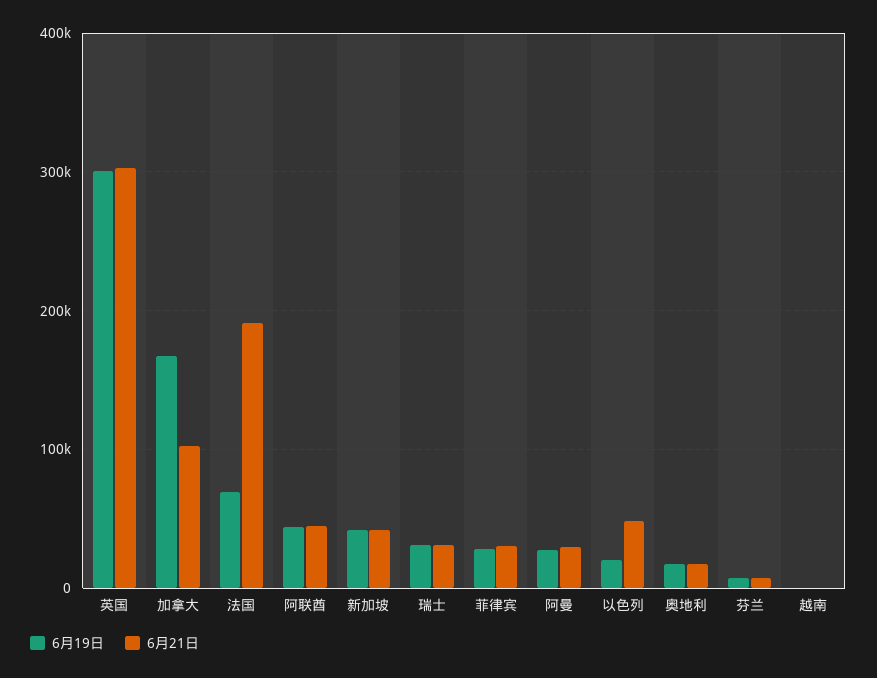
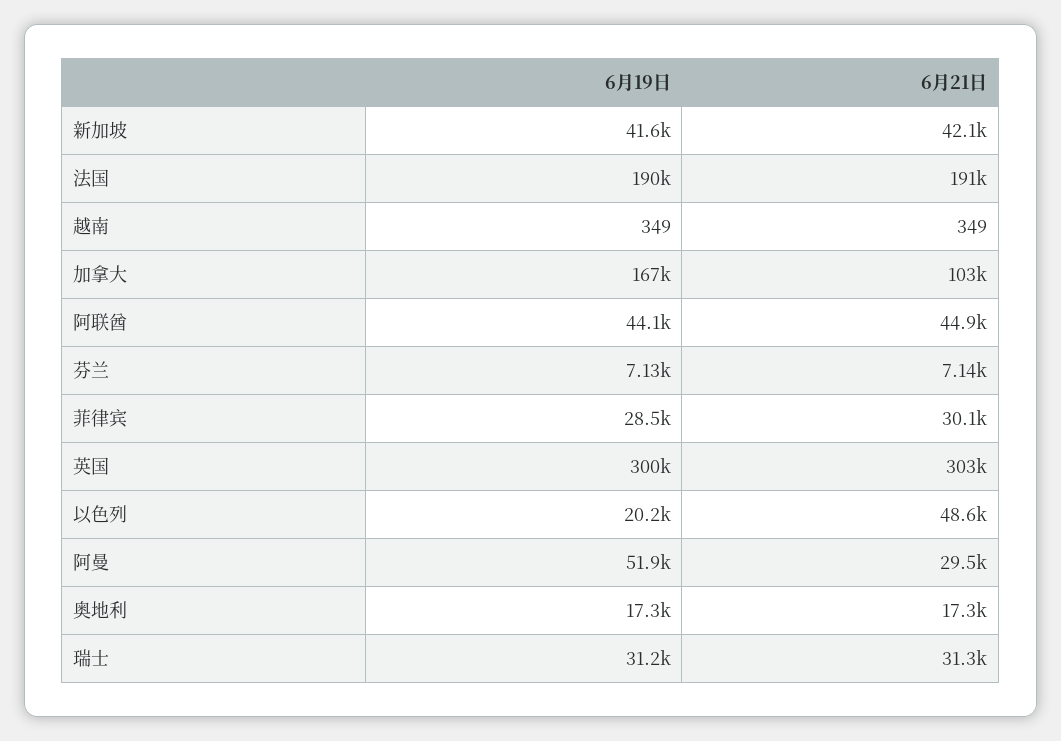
6月19日, 法国: 70000 -> 190000
6月19日, 阿曼: 30000 -> 51900

